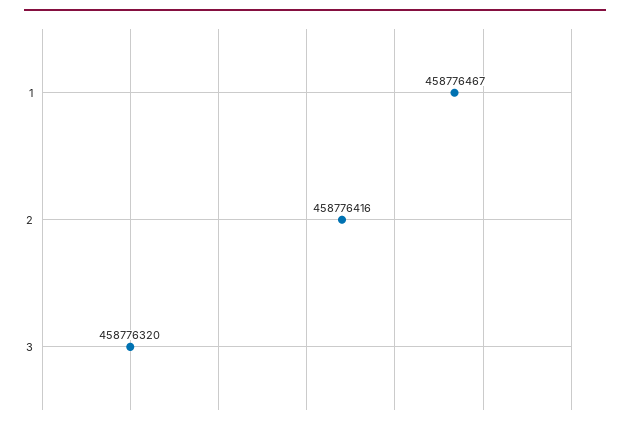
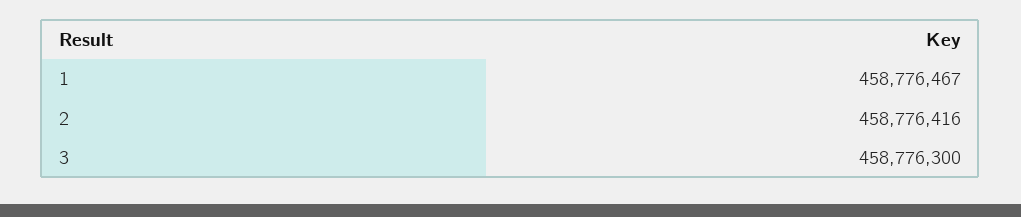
3: 458776320 -> 458776300

